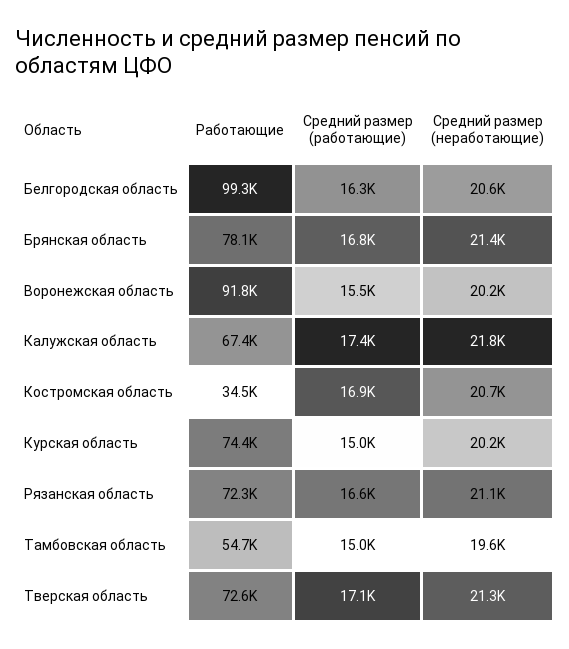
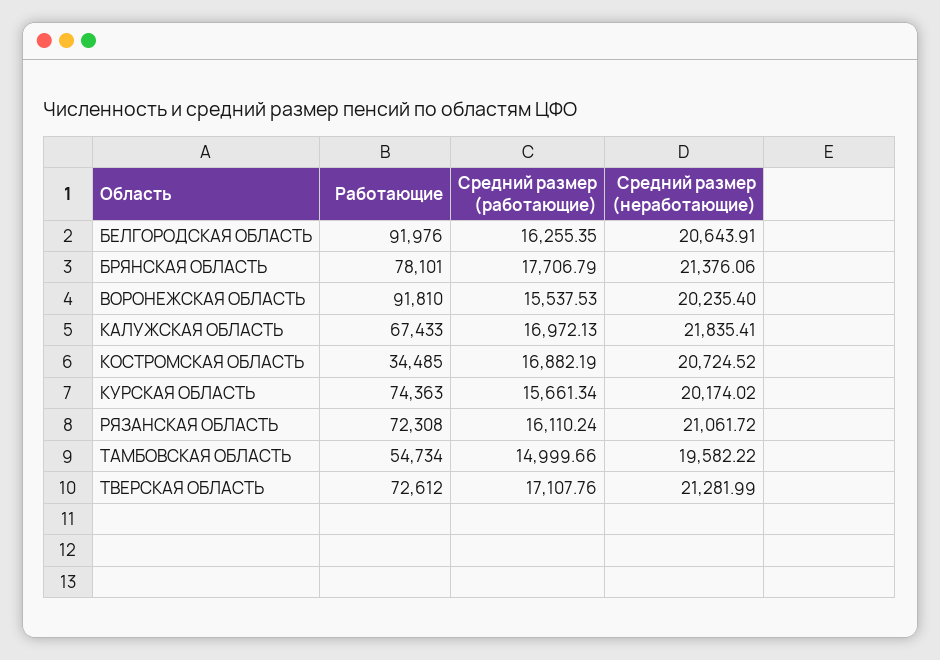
Работающие, Белгородская область: 99300 -> 91976
Средний размер (работающие), Брянская область: 16800 -> 17706.79
Средний размер (работающие), Калужская область: 17400 -> 16972.13
Средний размер (работающие), Курская область: 15000 -> 15661.34
Средний размер (работающие), Рязанская область: 16600 -> 16110.24

